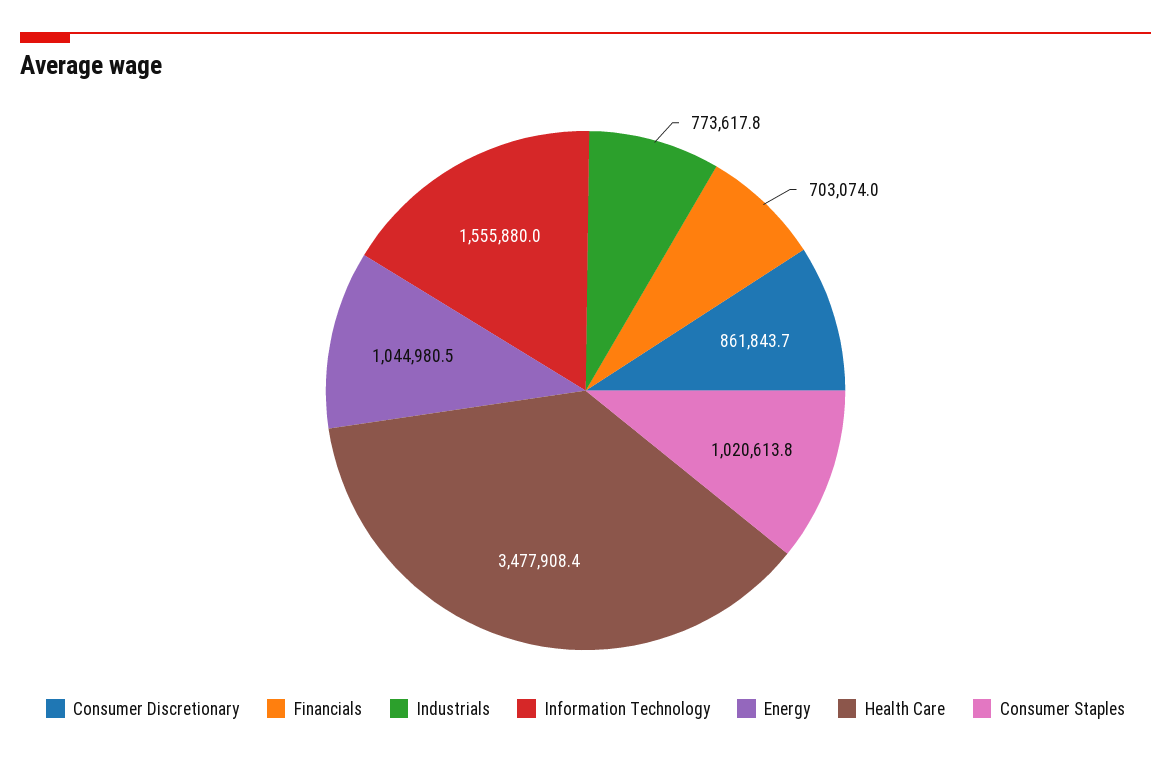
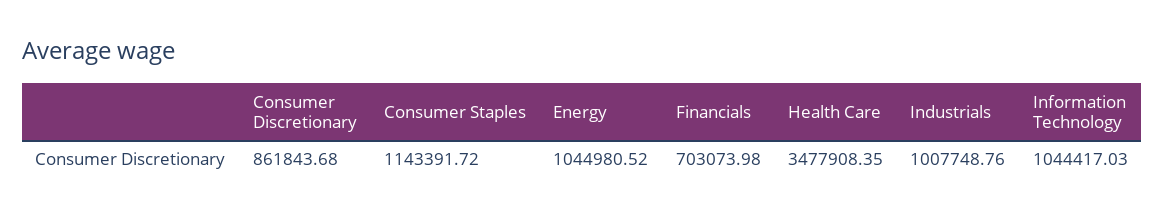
Industrials: 773617.8 -> 1007748.76
Information Technology: 1555880 -> 1044417.03
Consumer Staples: 1020613.8 -> 1143391.72

